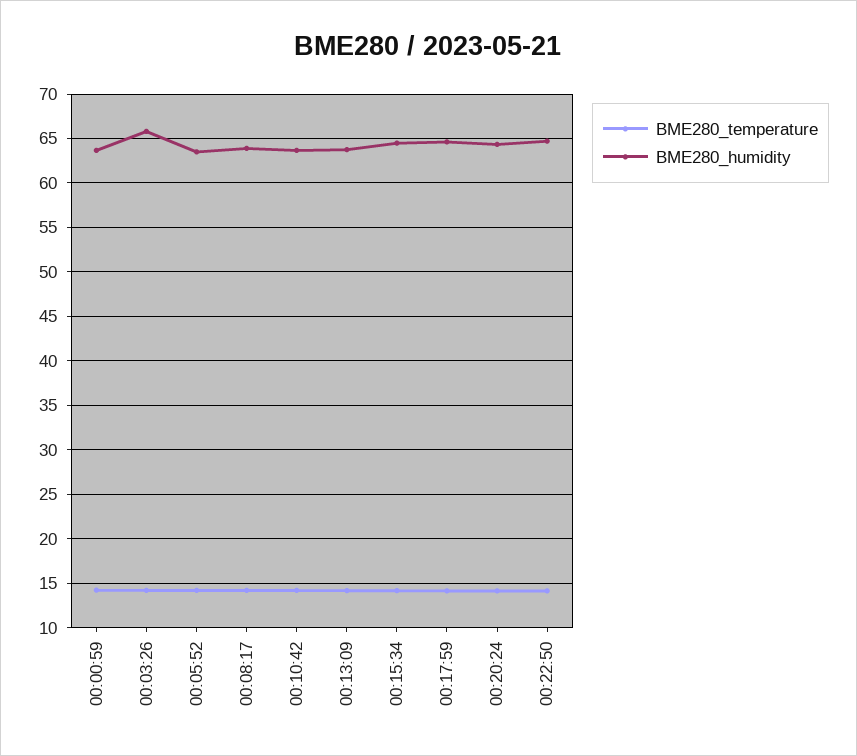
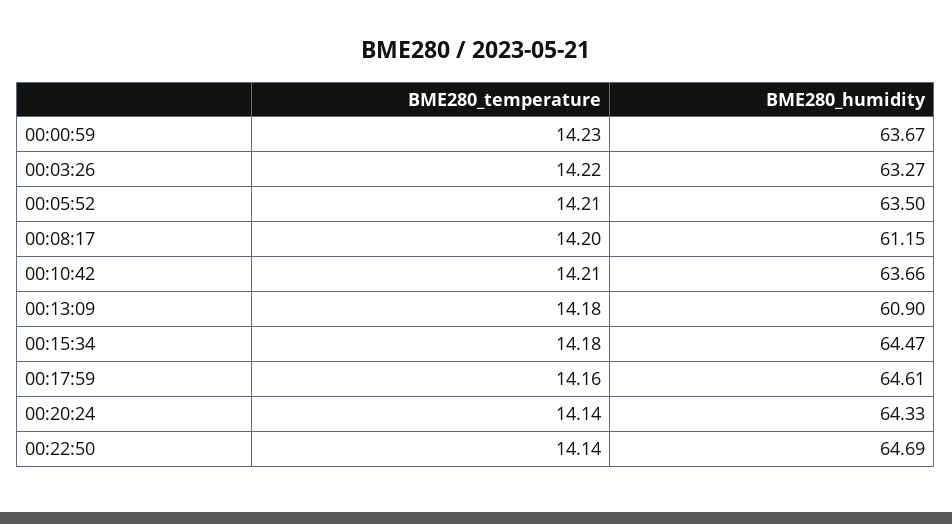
BME280_humidity, 00:03:26: 66 -> 63.27
BME280_humidity, 00:08:17: 64 -> 61.15
BME280_humidity, 00:13:09: 64 -> 60.9

